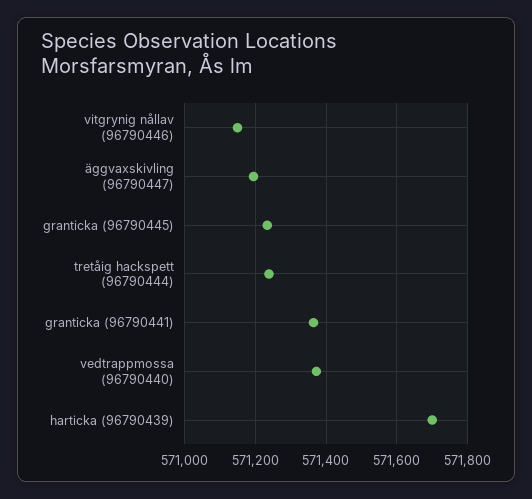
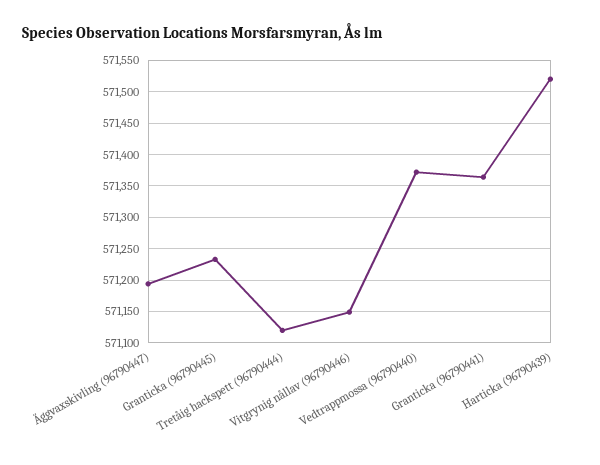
tretåig hackspett (96790444): 571240 -> 571120
harticka (96790439): 571700 -> 571520

